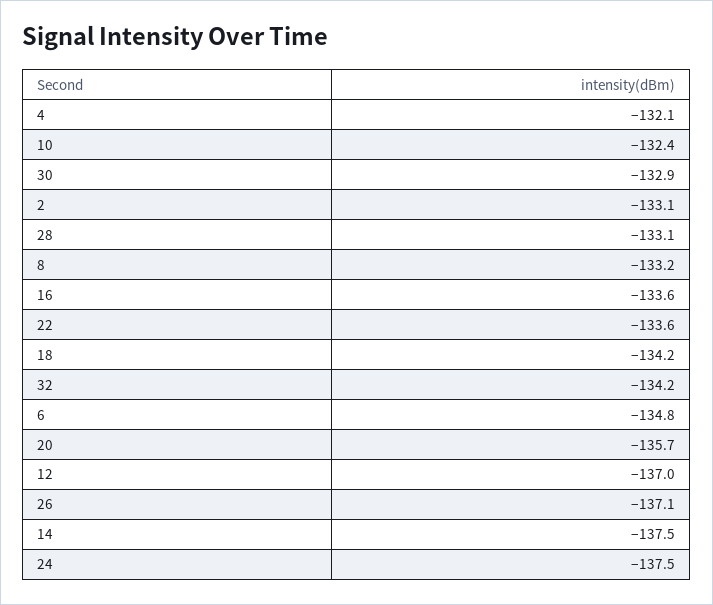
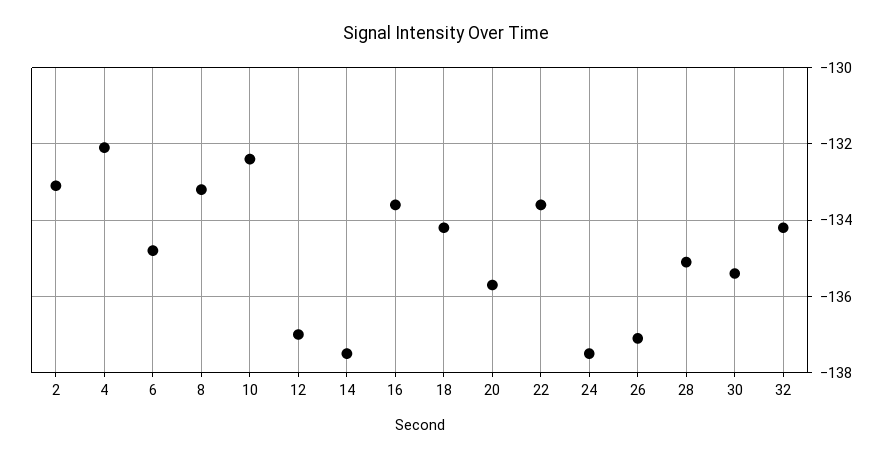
30: -132.9 -> -135.5
28: -133.1 -> -135

